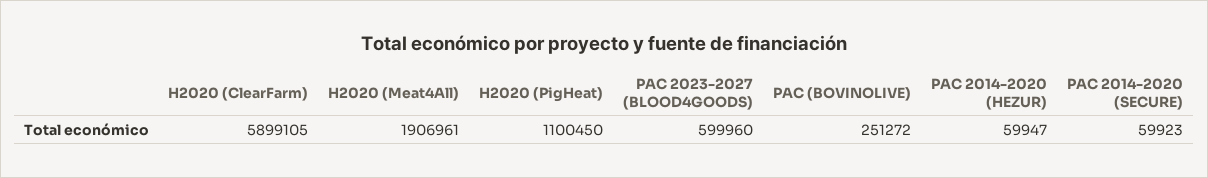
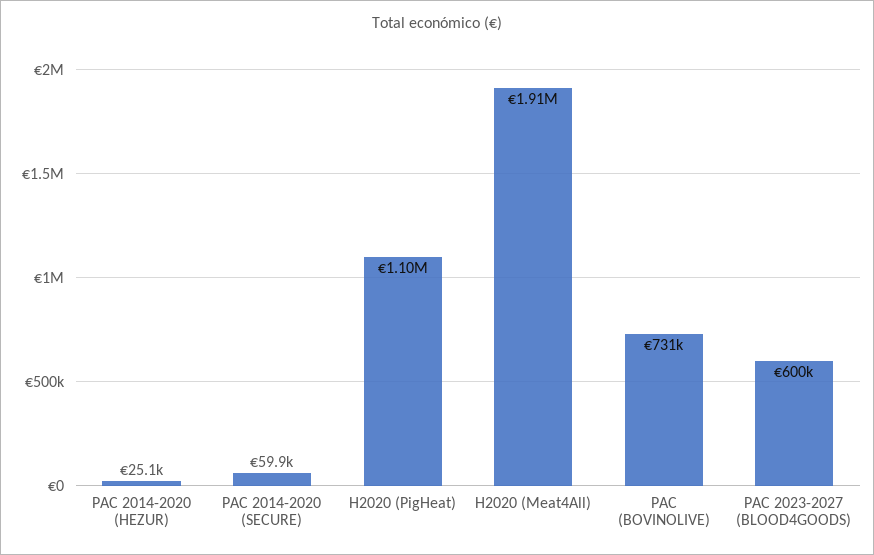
H2020 (ClearFarm): 5899105 -> none
PAC (BOVINOLIVE): 251272 -> 731000
PAC 2014-2020 (HEZUR): 59947 -> 25100

